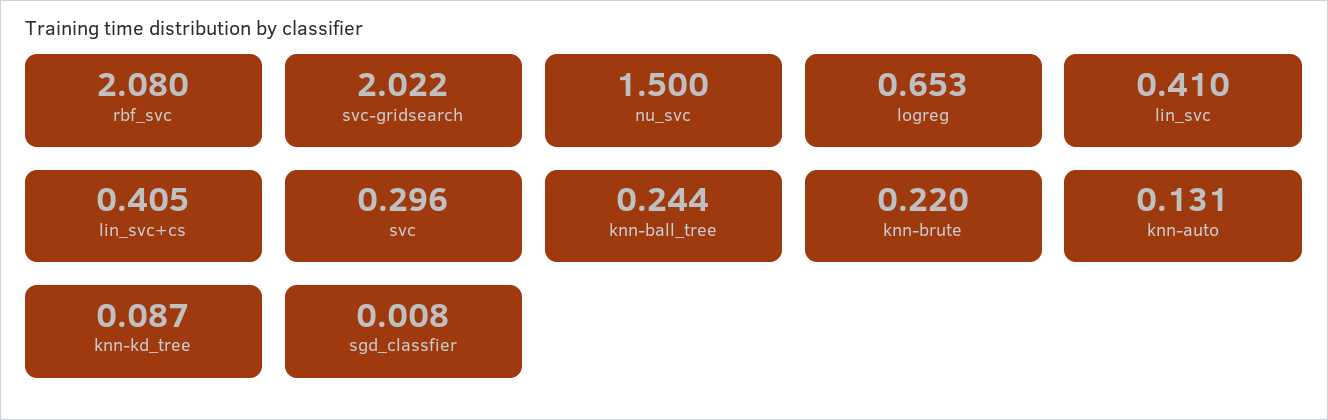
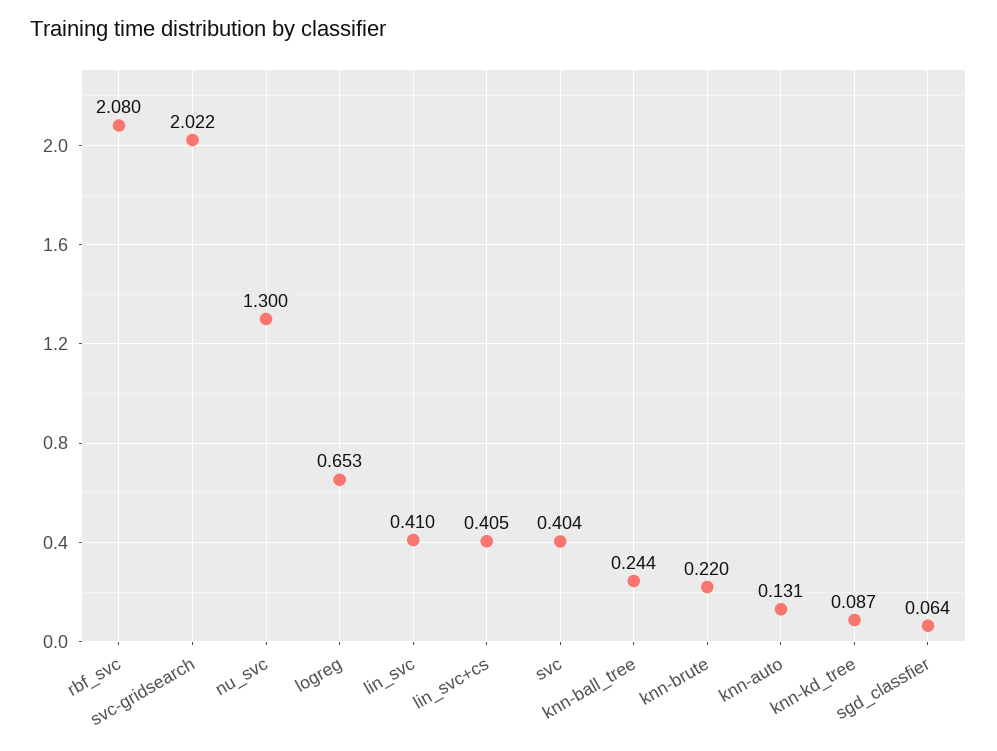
nu_svc: 1.5 -> 1.3
svc: 0.296 -> 0.404
sgd_classfier: 0.008 -> 0.064

